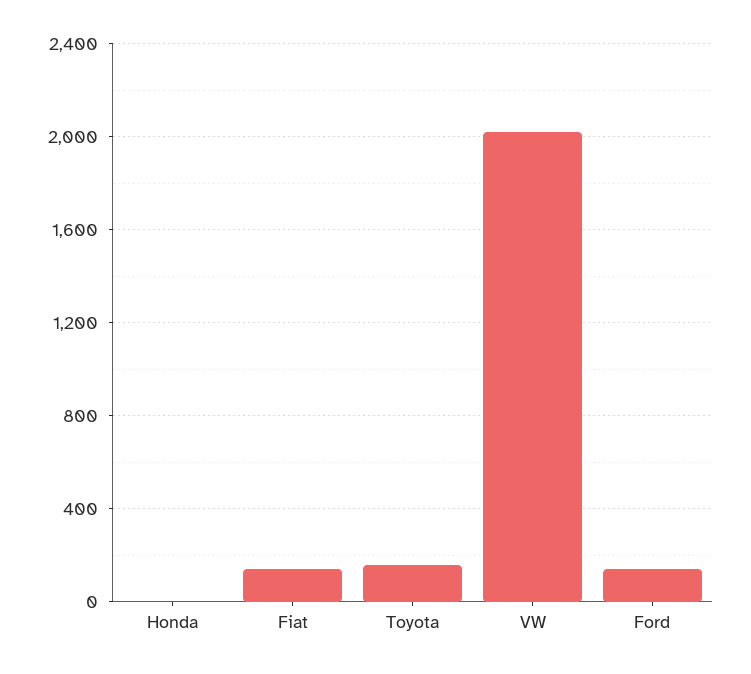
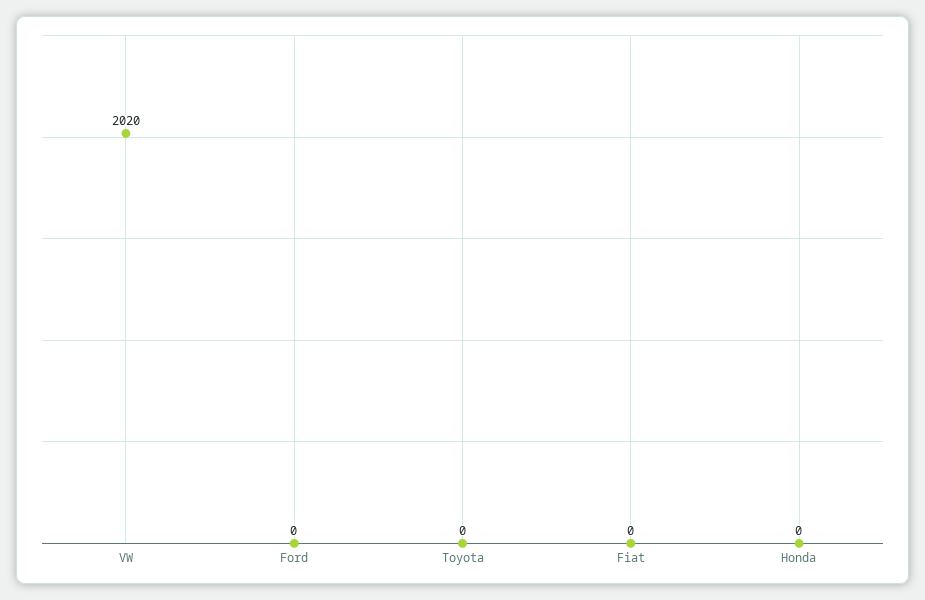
Fiat: 150 -> 0
Toyota: 150 -> 0
Ford: 150 -> 0

